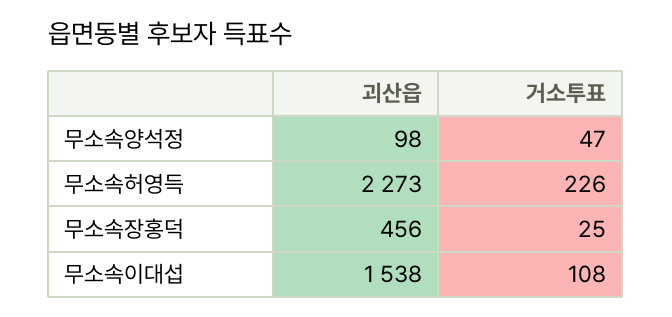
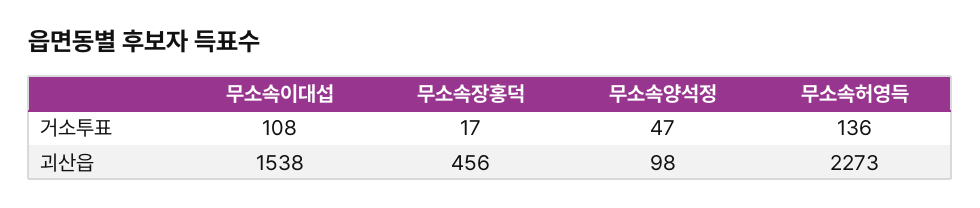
거소투표, 무소속허영득: 226 -> 136
거소투표, 무소속장홍덕: 25 -> 17

